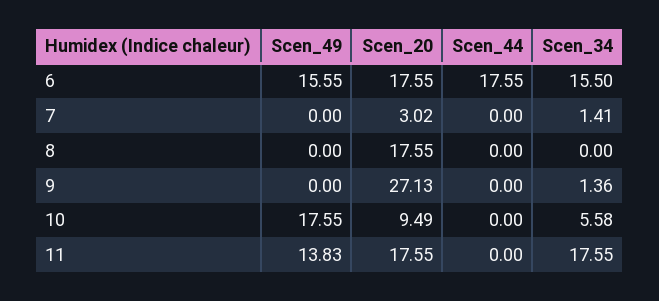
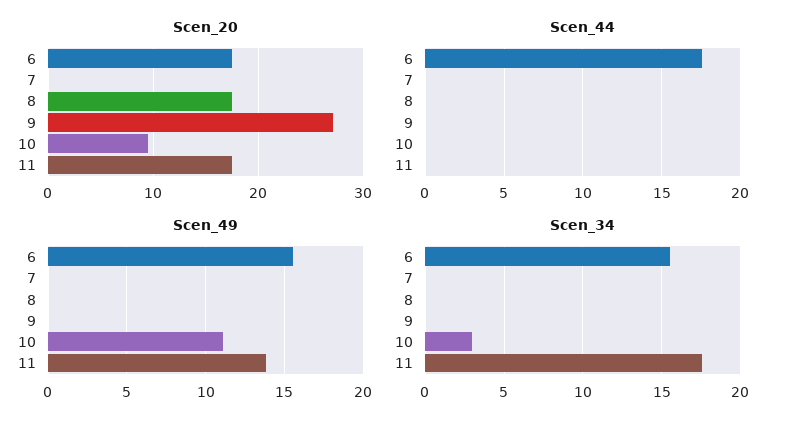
Scen_20, 7: 3.02 -> 0
Scen_34, 7: 1.41 -> 0
Scen_34, 9: 1.36 -> 0
Scen_49, 10: 17.55 -> 11
Scen_34, 10: 5.58 -> 3

